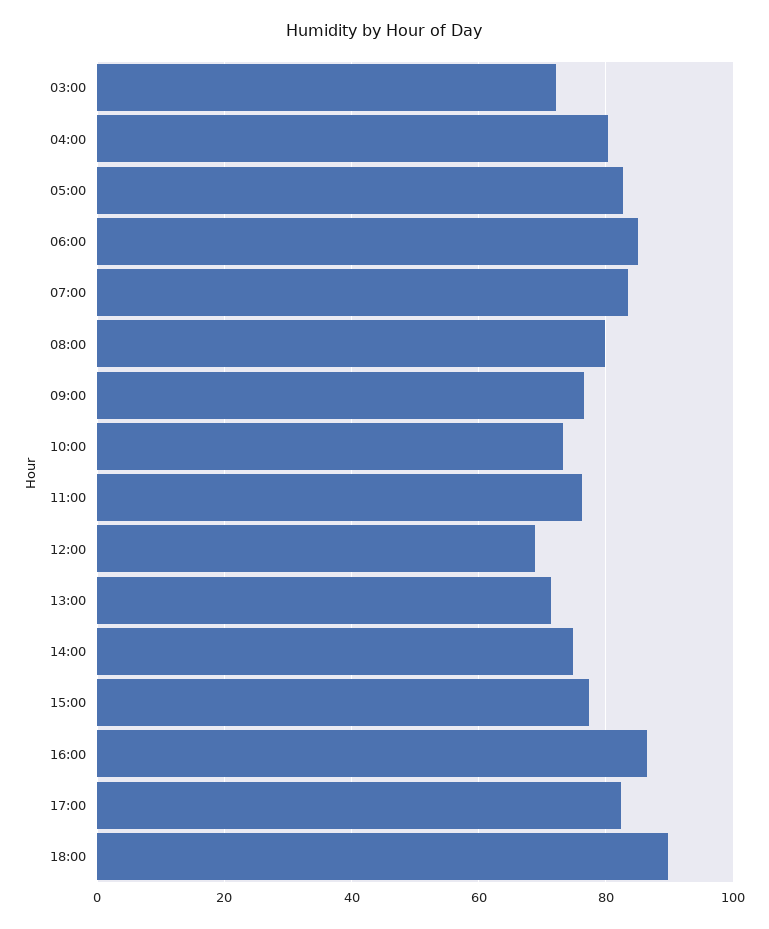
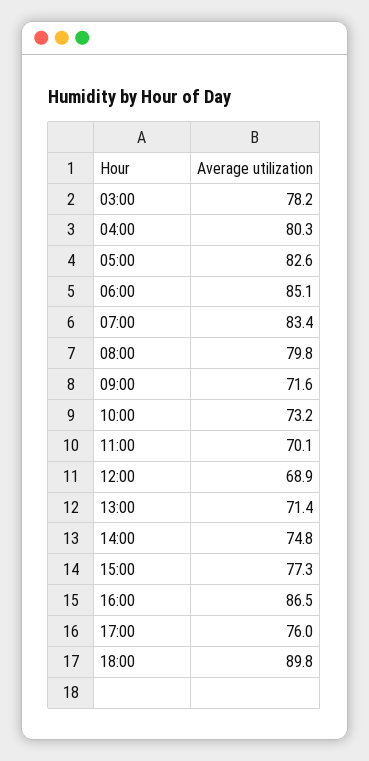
03:00: 72 -> 78.2
09:00: 76 -> 71.6
11:00: 76 -> 70.1
17:00: 82 -> 76

